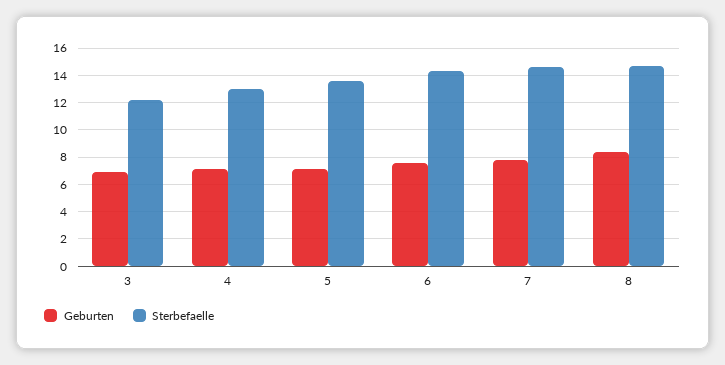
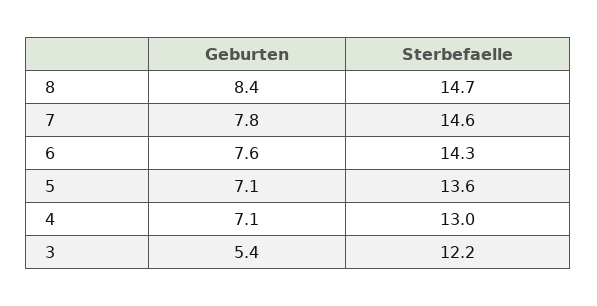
Geburten, 3: 7 -> 5.4

